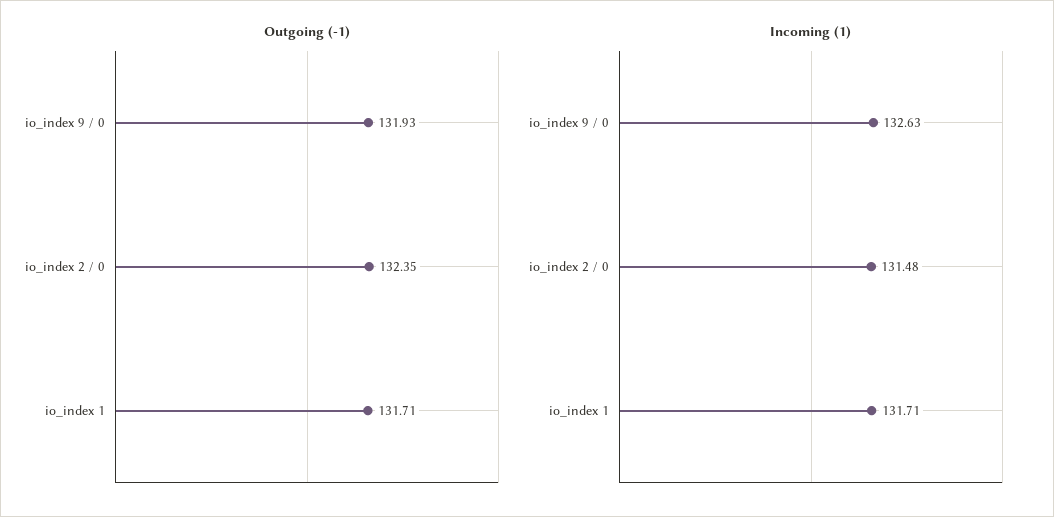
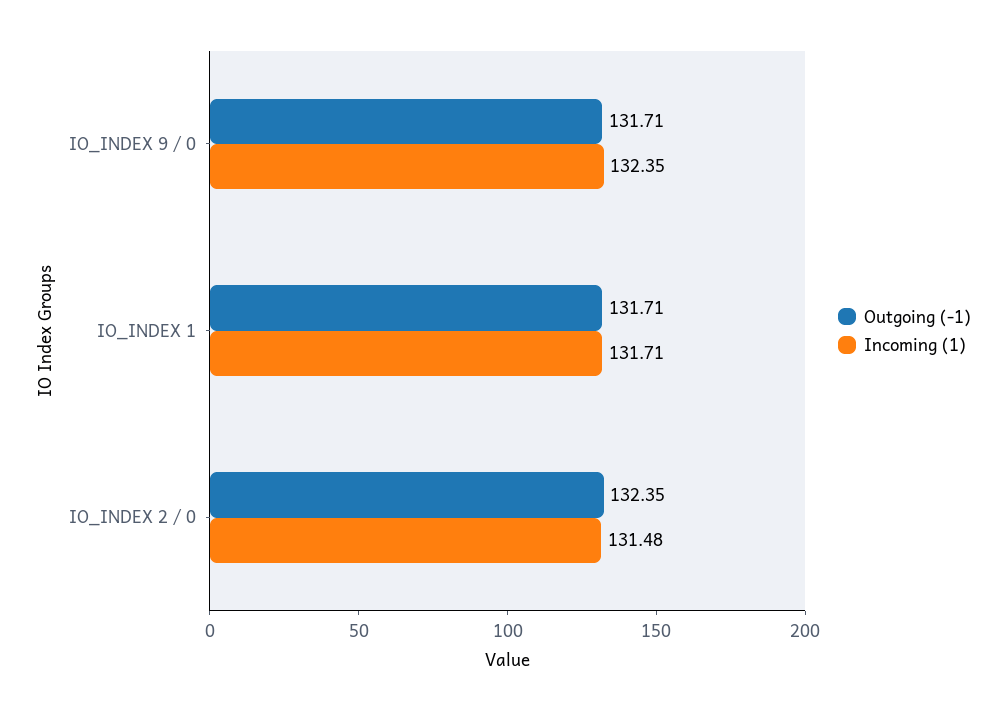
Outgoing (-1), io_index 9 / 0: 131.93 -> 131.71
Incoming (1), io_index 9 / 0: 132.63 -> 132.35

